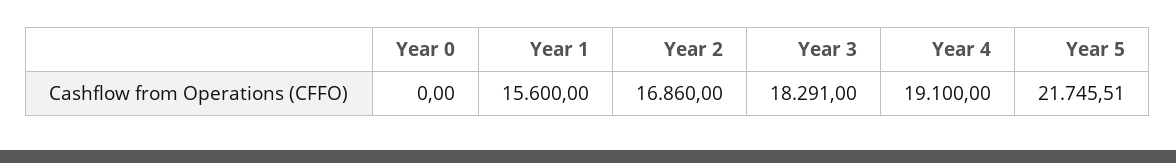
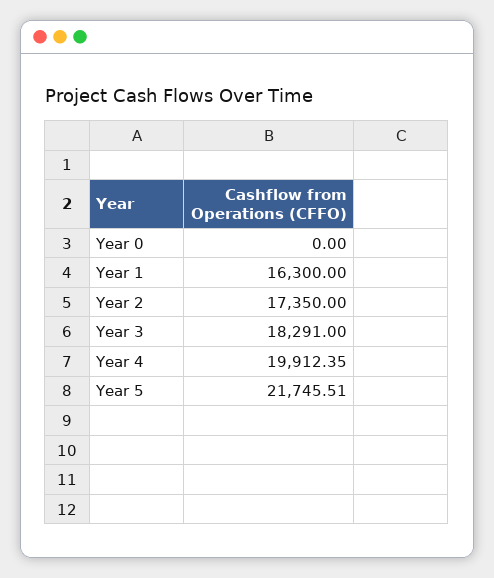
Year 1: 15600 -> 16300
Year 2: 16860 -> 17350
Year 4: 19100 -> 19912.35

